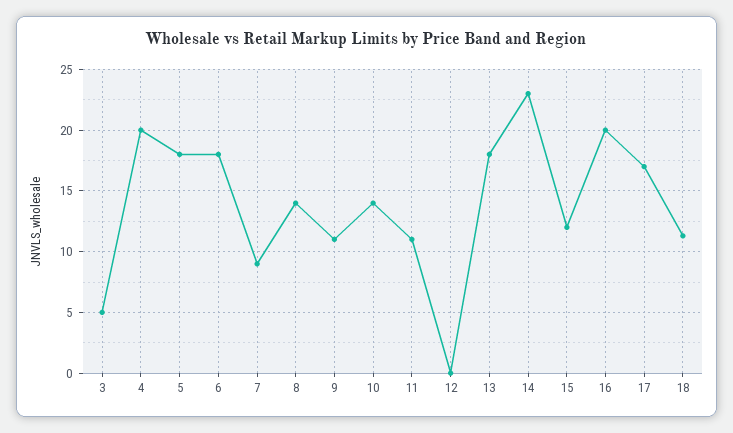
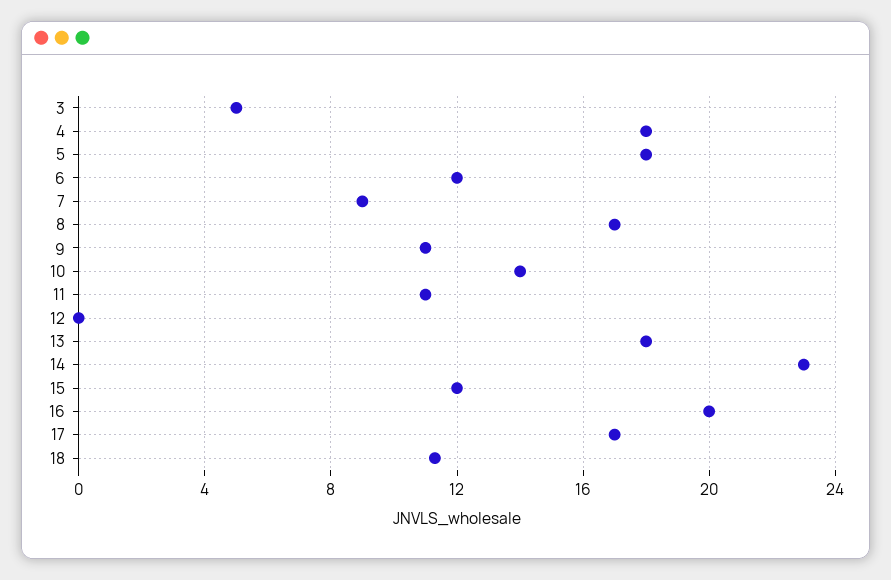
4: 20 -> 18
6: 18 -> 12
8: 14 -> 17

